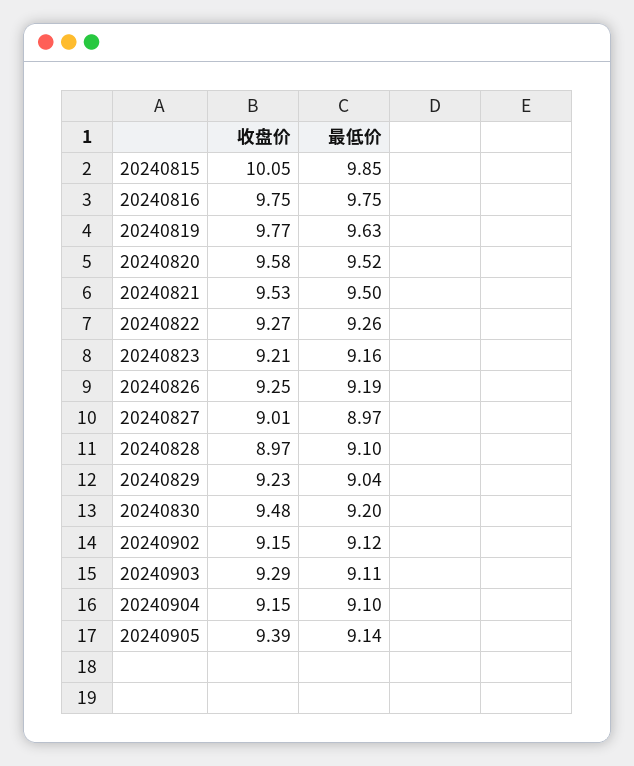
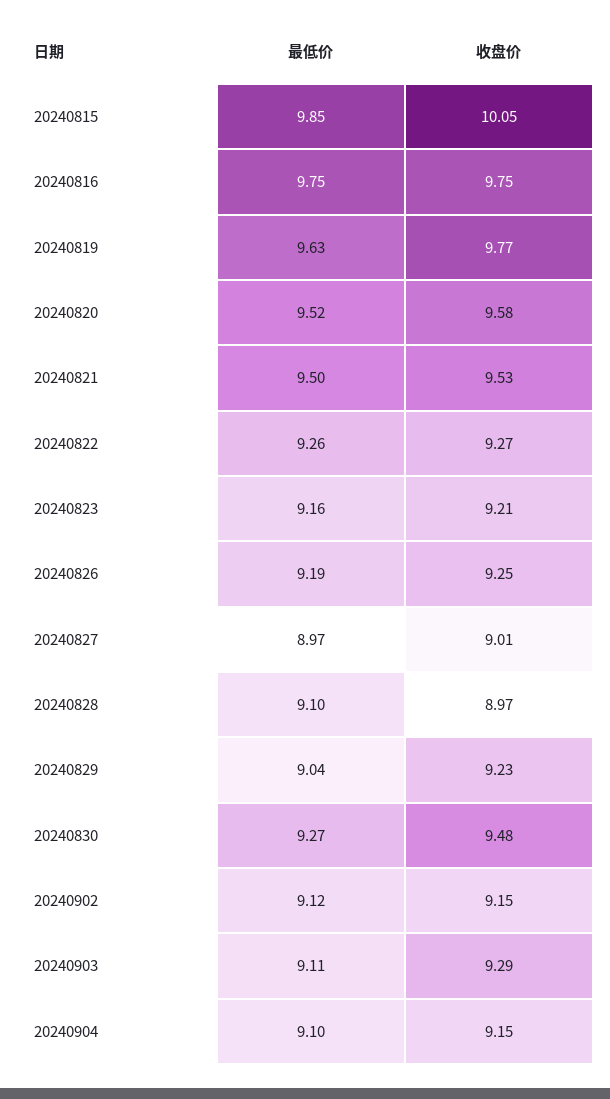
最低价, 20240830: 9.2 -> 9.27
收盘价, 20240905: 9.39 -> none
最低价, 20240905: 9.14 -> none

